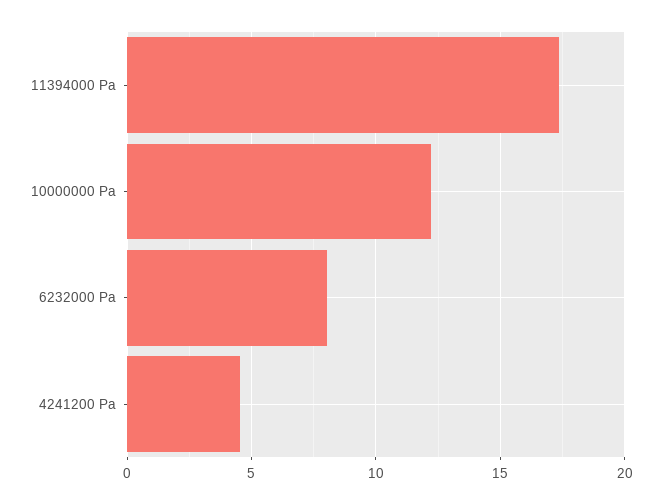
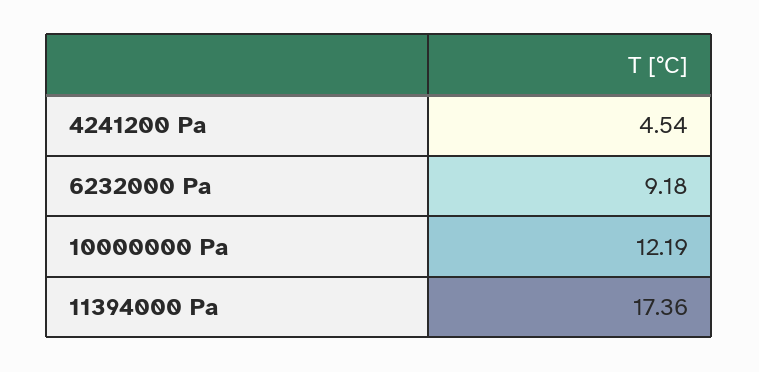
6232000 Pa: 8 -> 9.18

